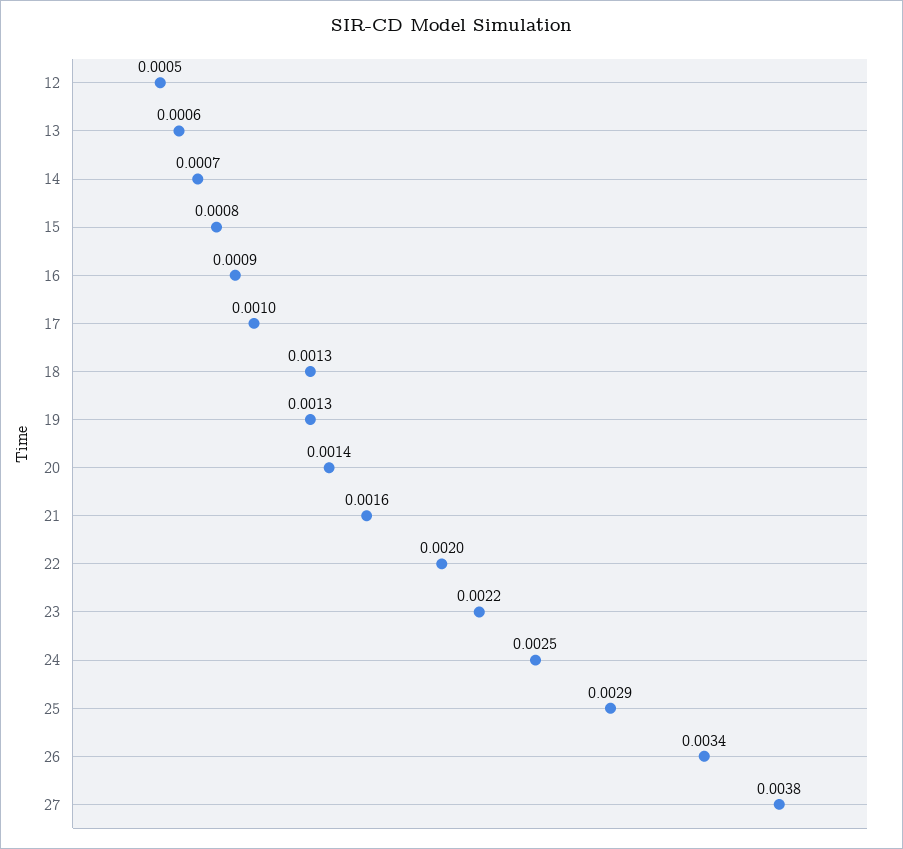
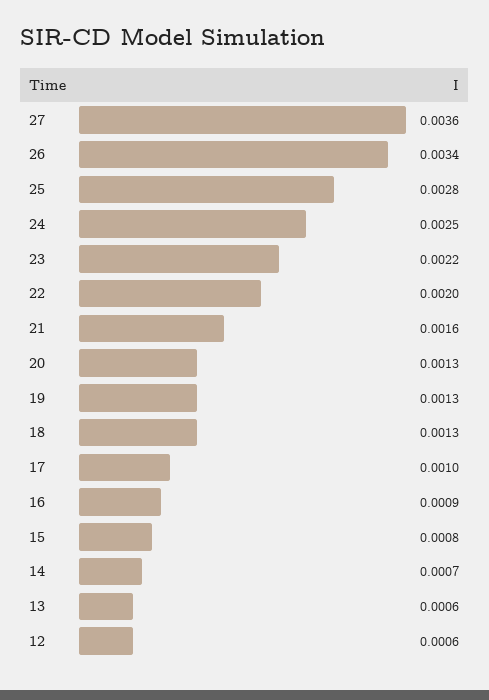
12: 0.0005 -> 0.0006
20: 0.0014 -> 0.0013
25: 0.0029 -> 0.0028
27: 0.0038 -> 0.0036

